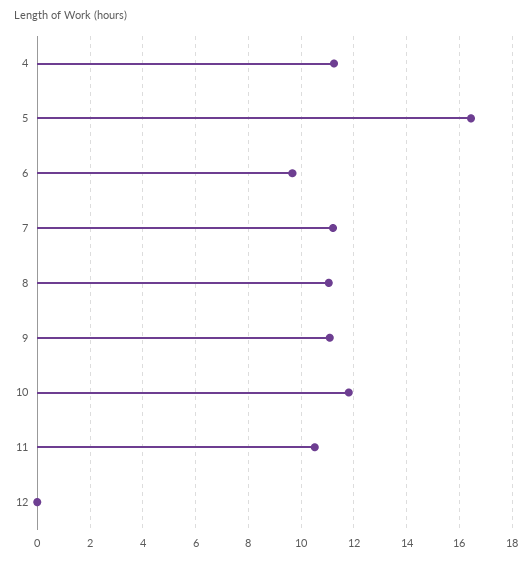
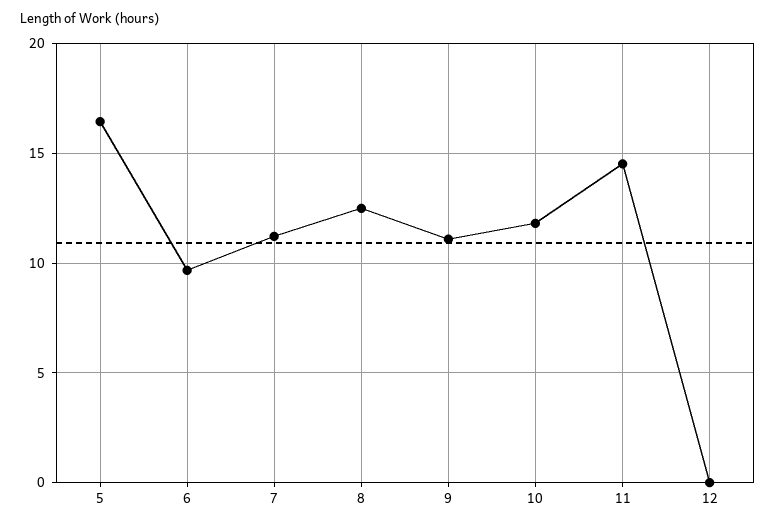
4: 11.25 -> none
8: 11 -> 12.5
11: 10.5 -> 14.5

